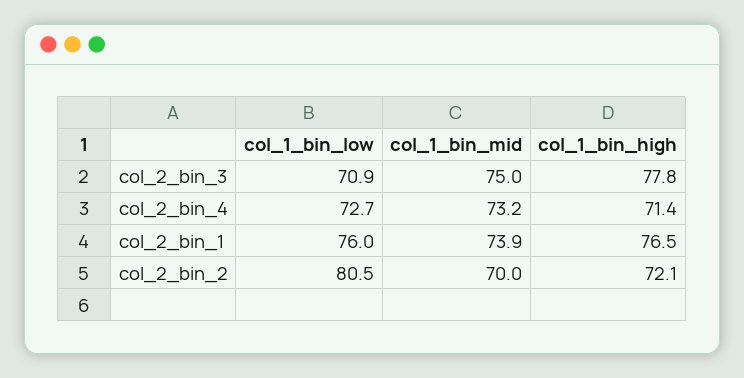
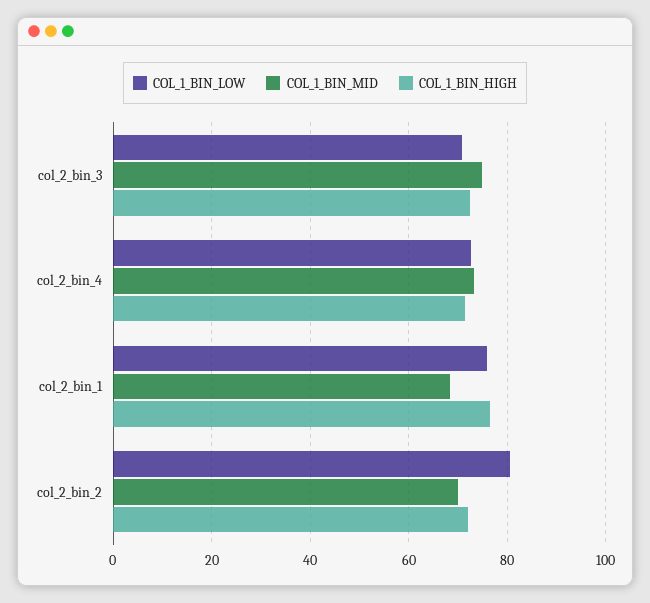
col_1_bin_high, col_2_bin_3: 77.8 -> 72
col_1_bin_mid, col_2_bin_1: 73.9 -> 68

